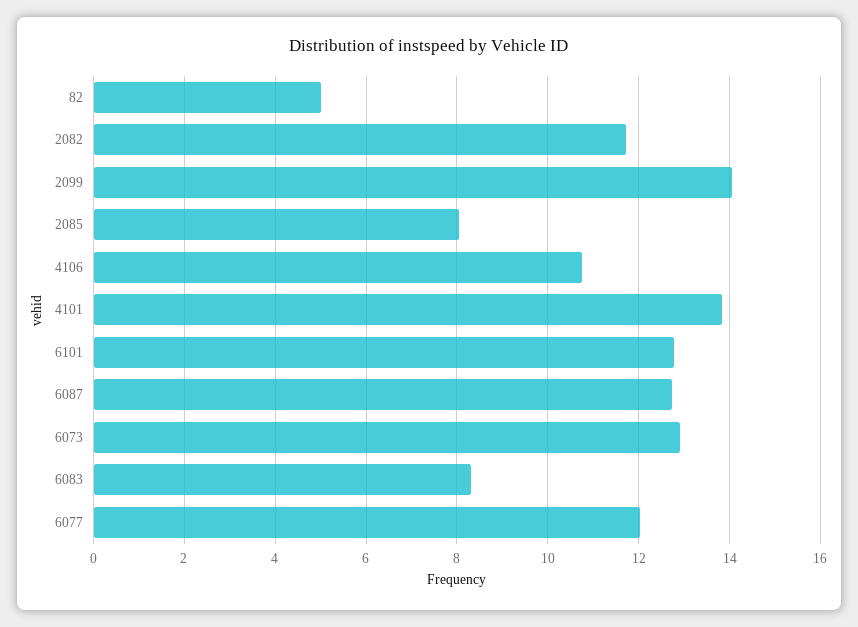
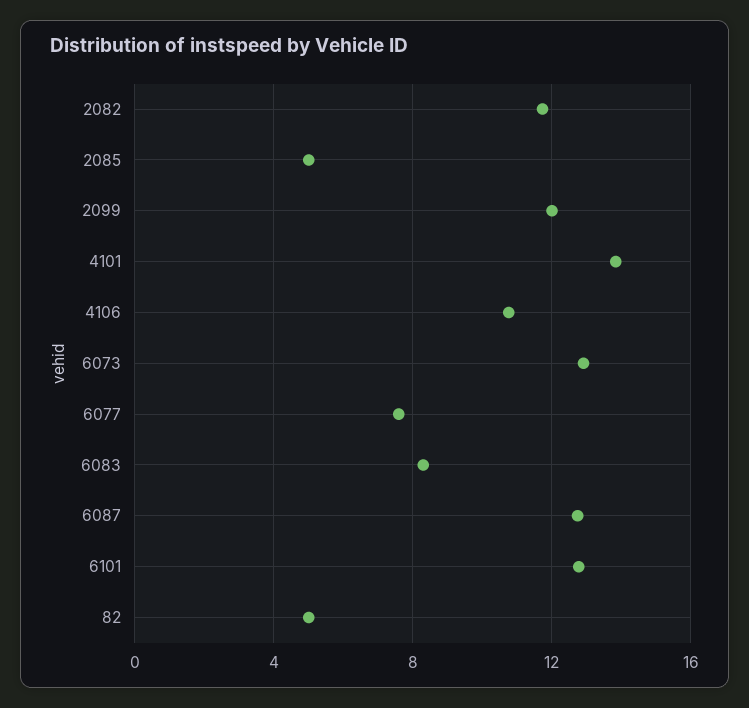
2099: 14 -> 12
2085: 8 -> 5
6077: 12 -> 7.5

